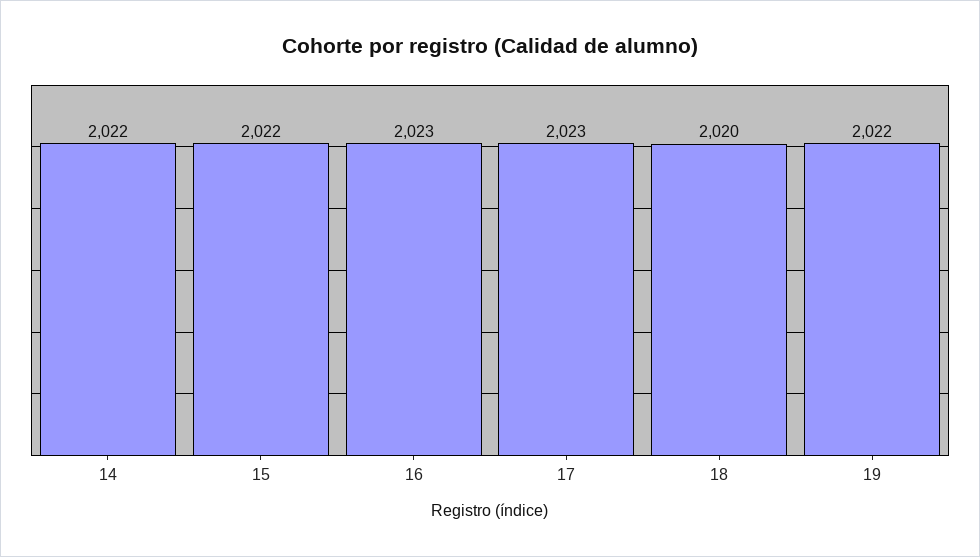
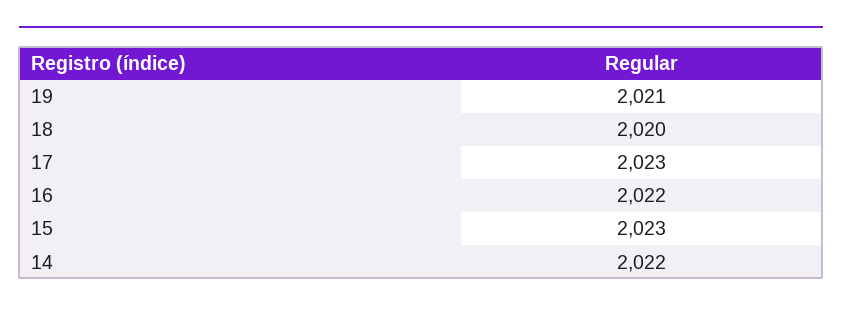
15: 2022 -> 2023
16: 2023 -> 2022
19: 2022 -> 2021

